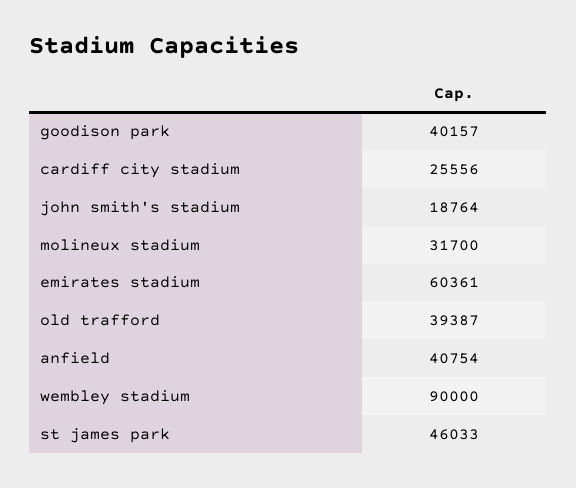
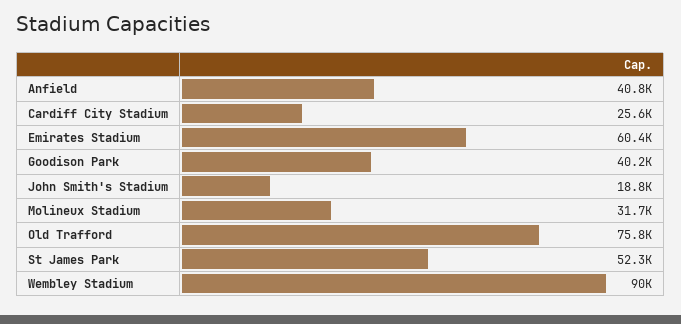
old trafford: 39387 -> 75800
st james park: 46033 -> 52300

